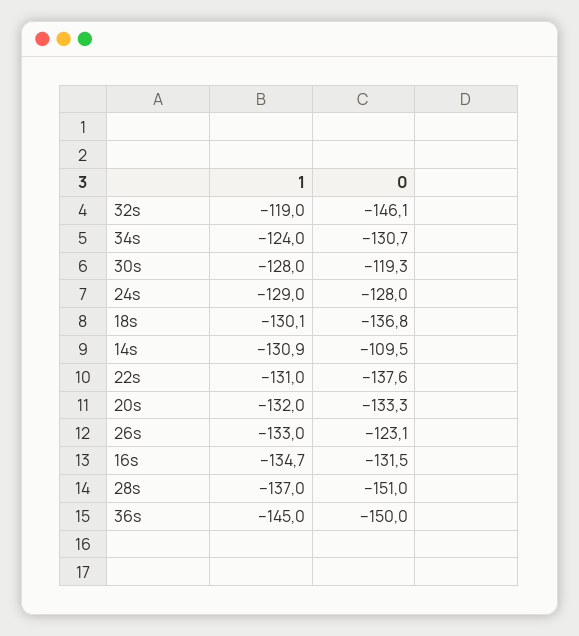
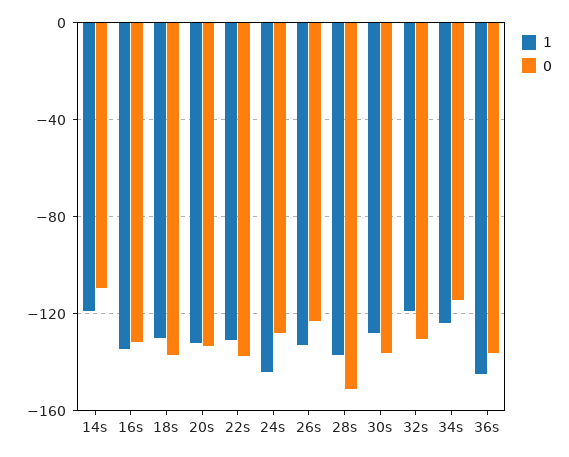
0, 32s: -146.1 -> -130
0, 34s: -130.7 -> -115
0, 30s: -119.3 -> -135
1, 24s: -129 -> -145
1, 14s: -130.9 -> -120
0, 36s: -150 -> -135

